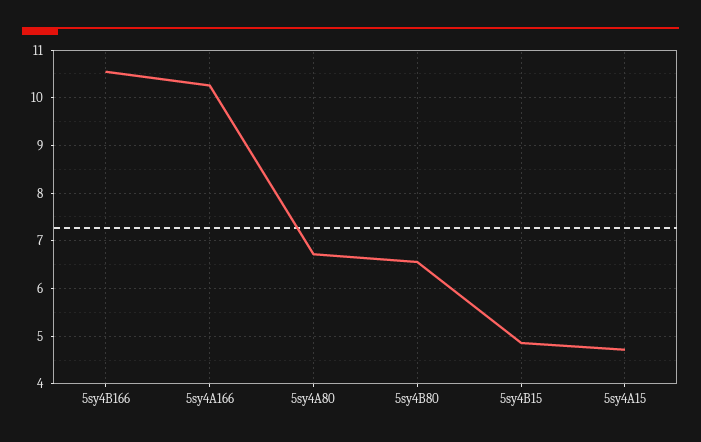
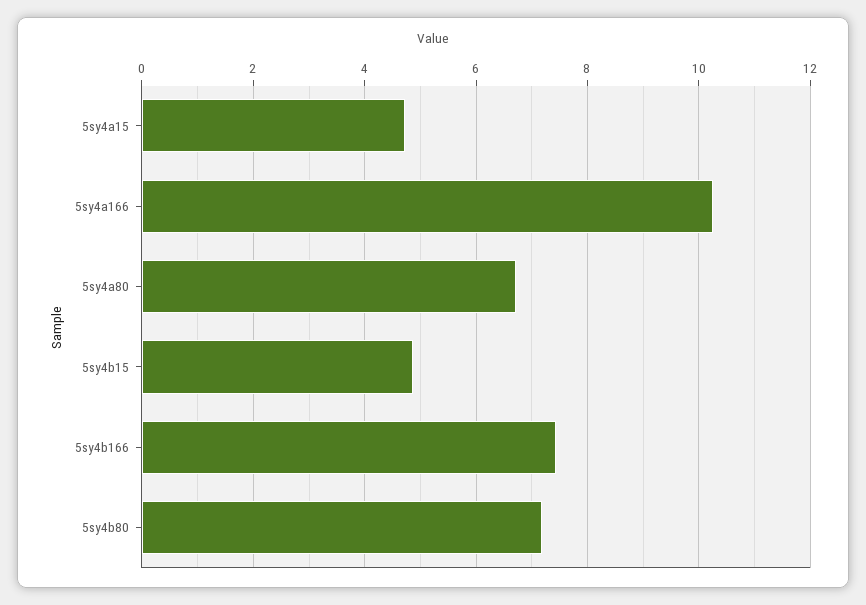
5sy4B166: 10.6 -> 7.4
5sy4B80: 6.6 -> 7.2

